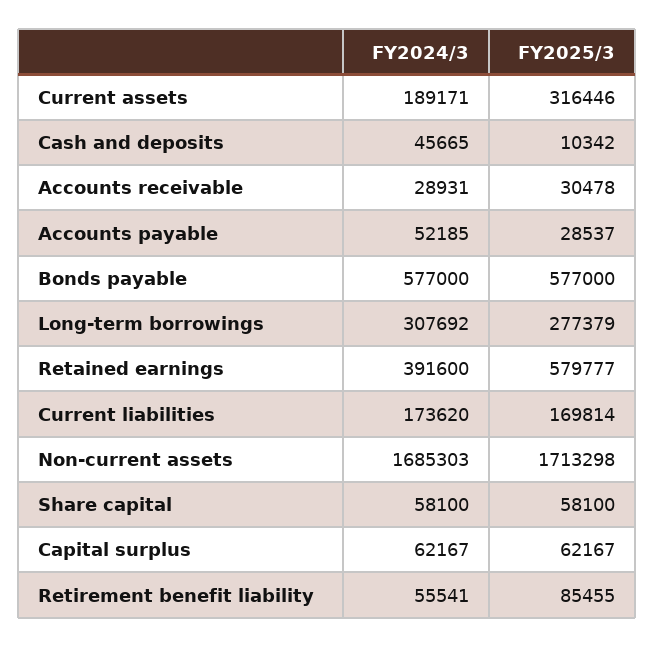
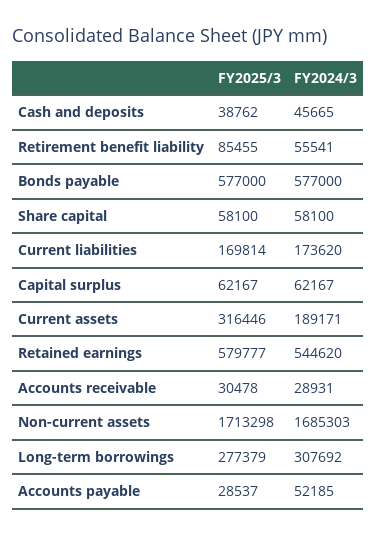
FY2025/3, Cash and deposits: 10342 -> 38762
FY2024/3, Retained earnings: 391600 -> 544620

